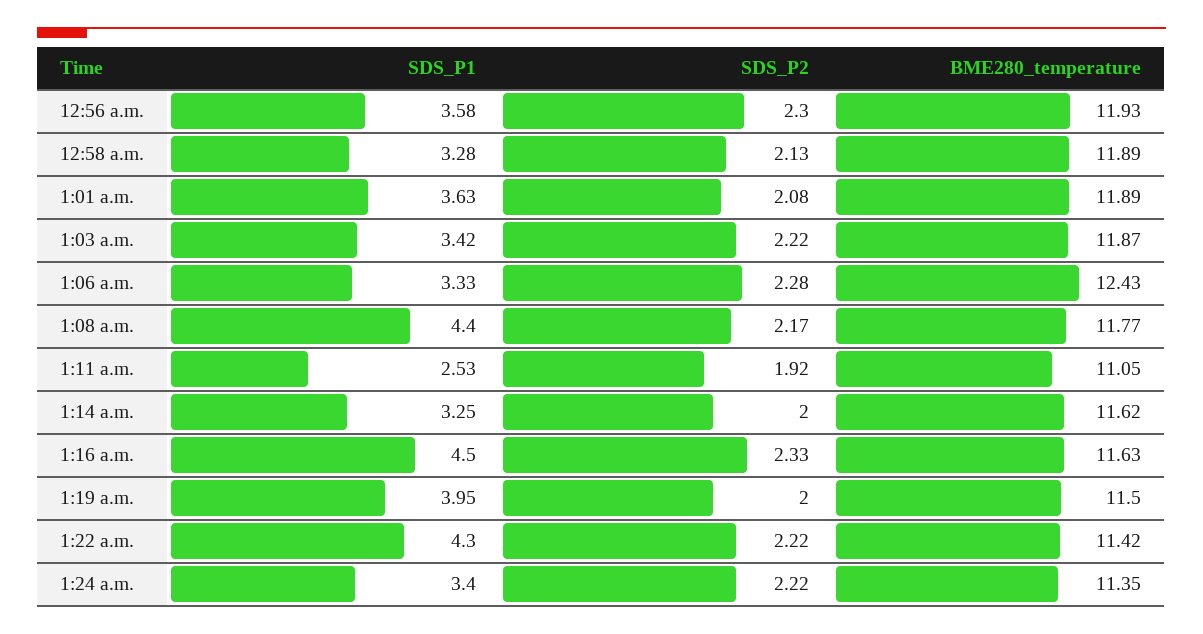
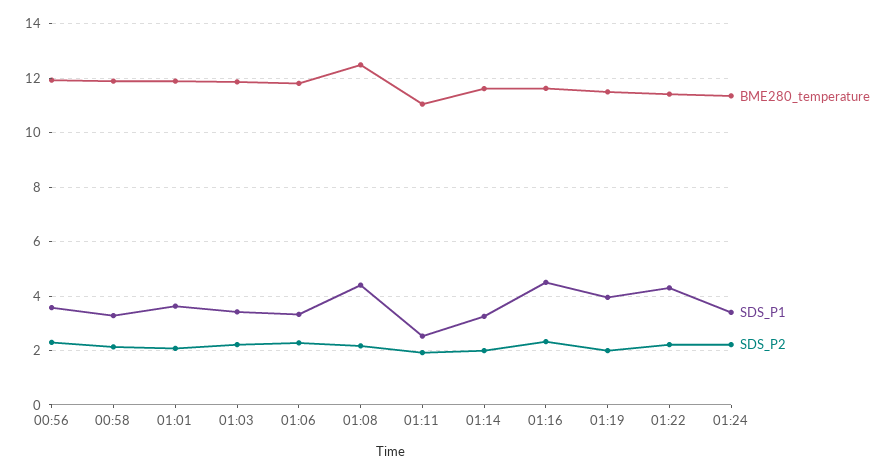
BME280_temperature, 1:06 a.m.: 12.43 -> 11.75
BME280_temperature, 1:08 a.m.: 11.77 -> 12.5

